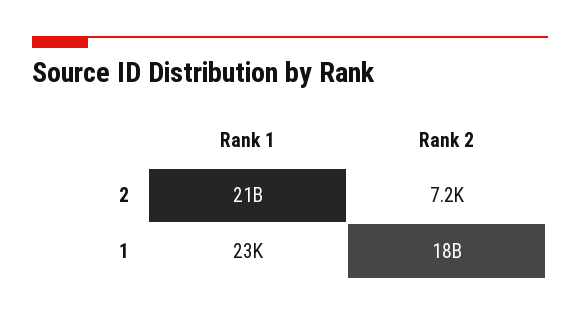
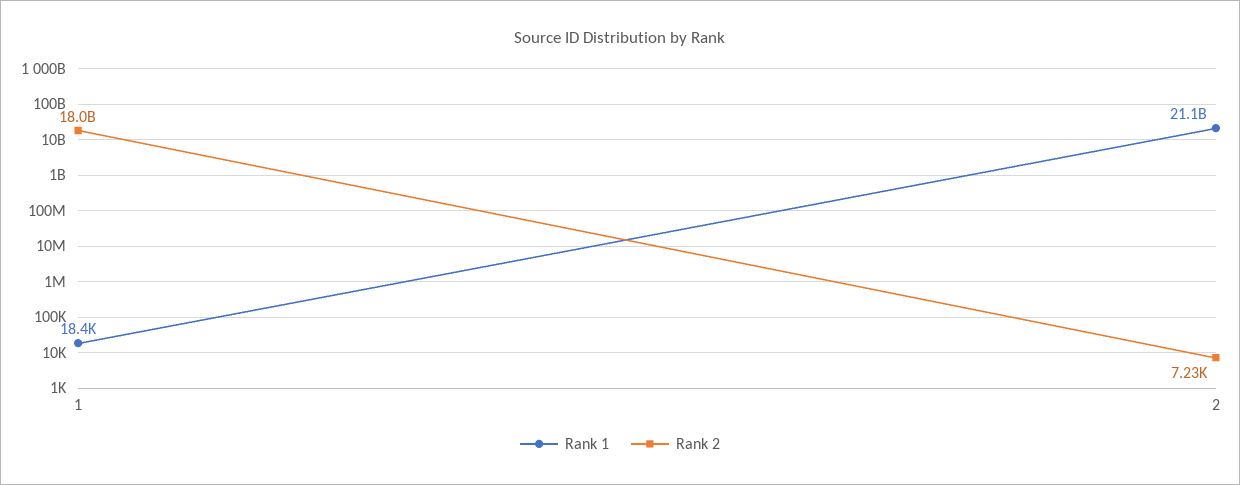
Rank 1, 1: 23000 -> 18400

